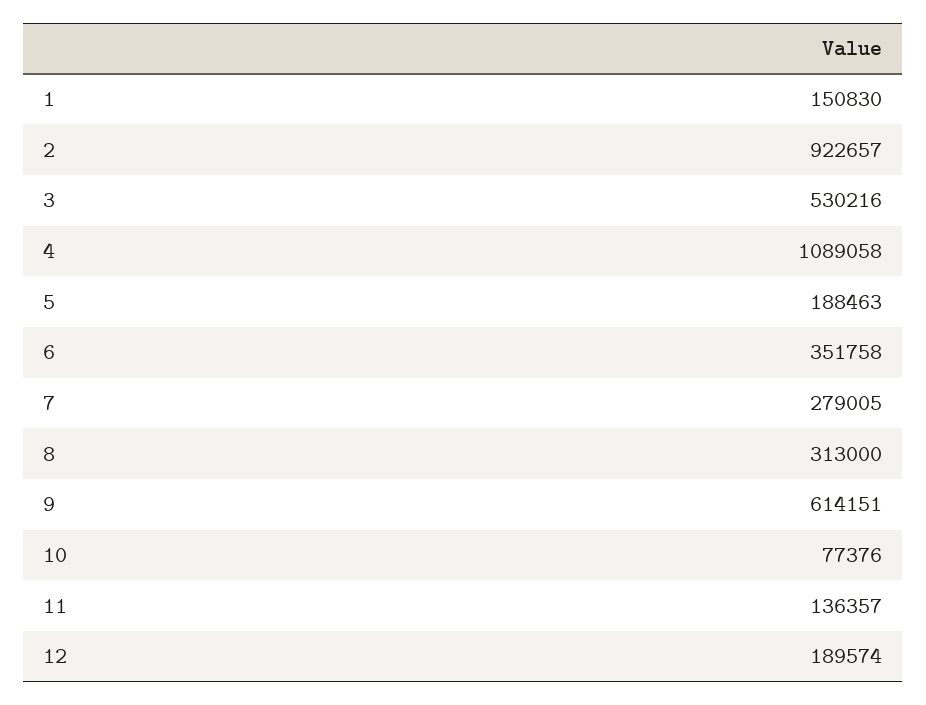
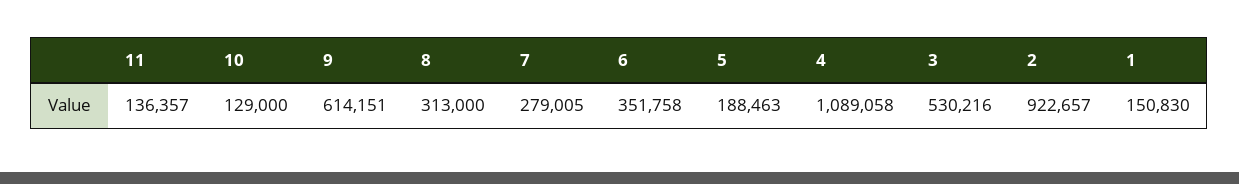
10: 77376 -> 129000
12: 189574 -> none

